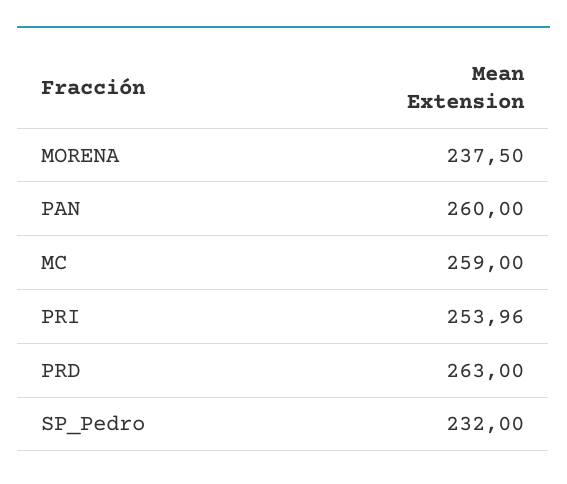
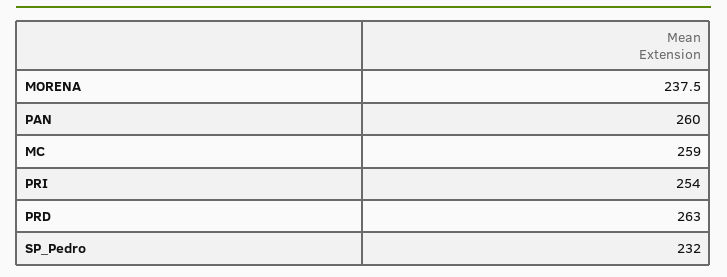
PRI: 253.96 -> 254

